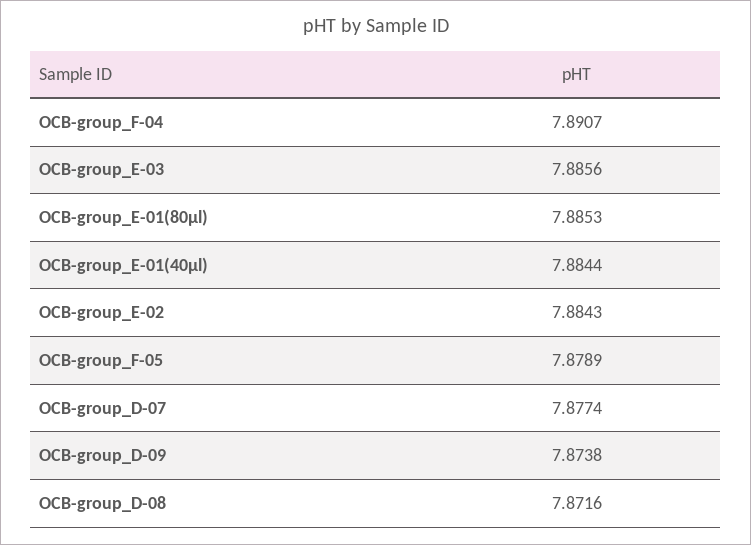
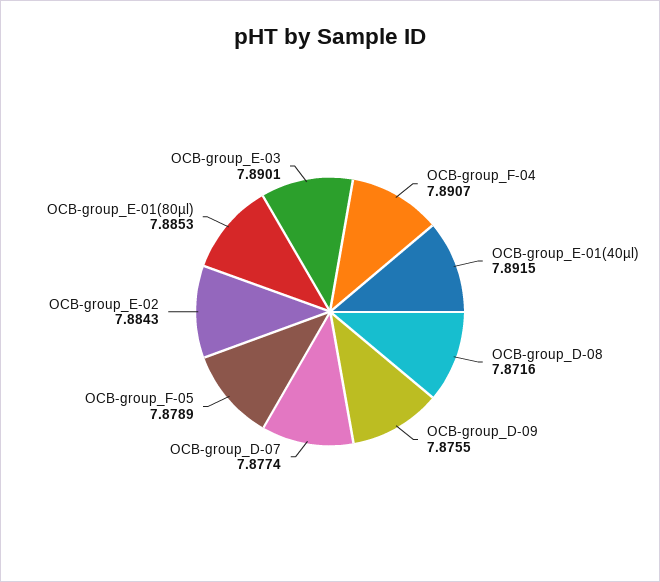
OCB-group_E-03: 7.8856 -> 7.8901
OCB-group_E-01(40µl): 7.8844 -> 7.8915
OCB-group_D-09: 7.8738 -> 7.8755

